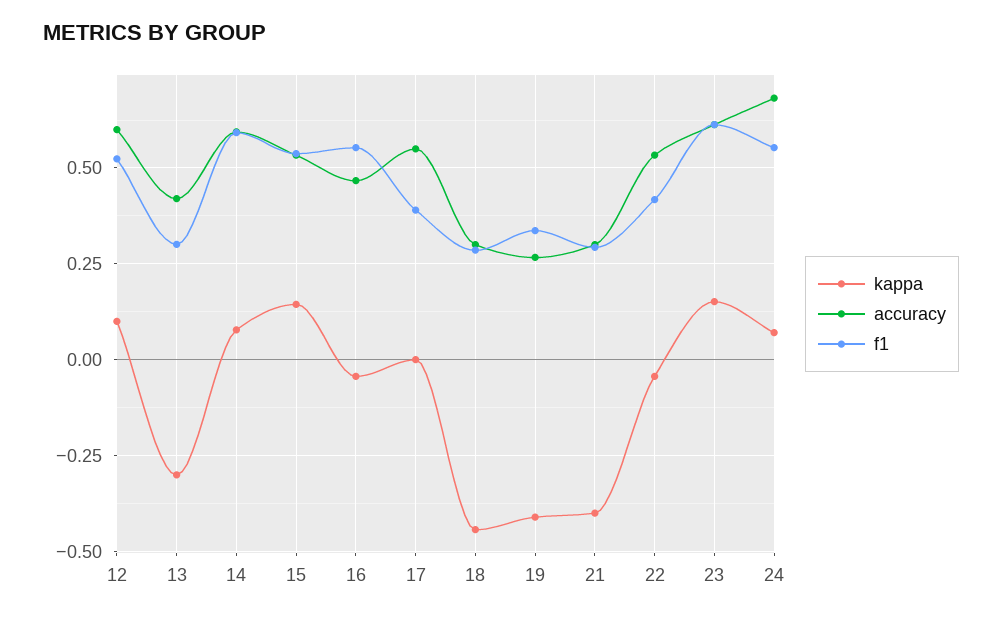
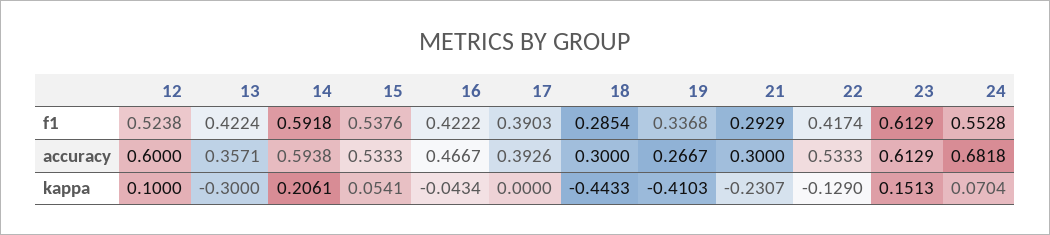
accuracy, 13: 0.425 -> 0.3571
f1, 13: 0.3 -> 0.4224
kappa, 14: 0.075 -> 0.2061
kappa, 15: 0.15 -> 0.0541
f1, 16: 0.55 -> 0.4222
accuracy, 17: 0.55 -> 0.3926
kappa, 21: -0.4 -> -0.2307
kappa, 22: -0.05 -> -0.129

